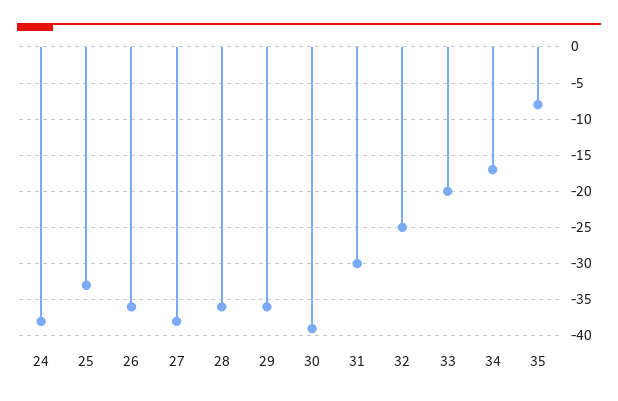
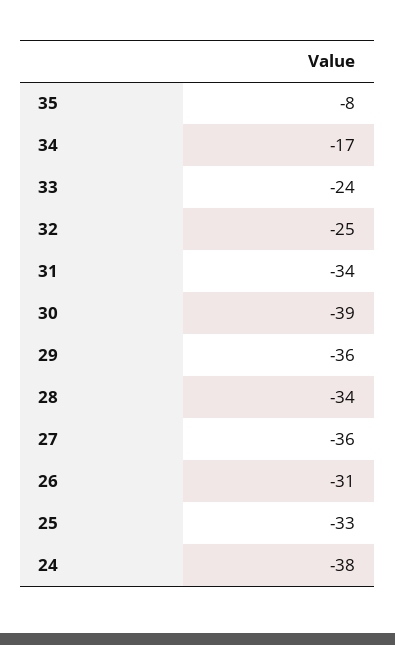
26: -36 -> -31
27: -38 -> -36
28: -36 -> -34
31: -30 -> -34
33: -20 -> -24

